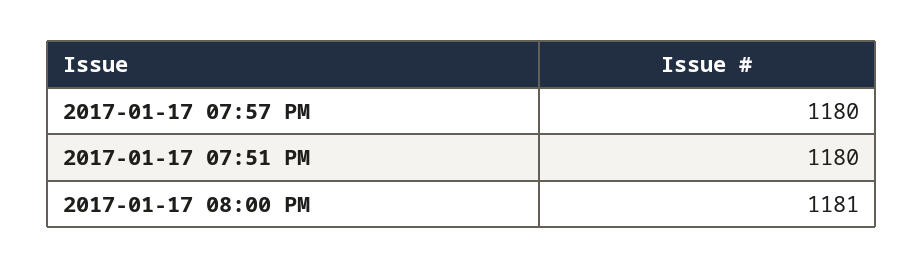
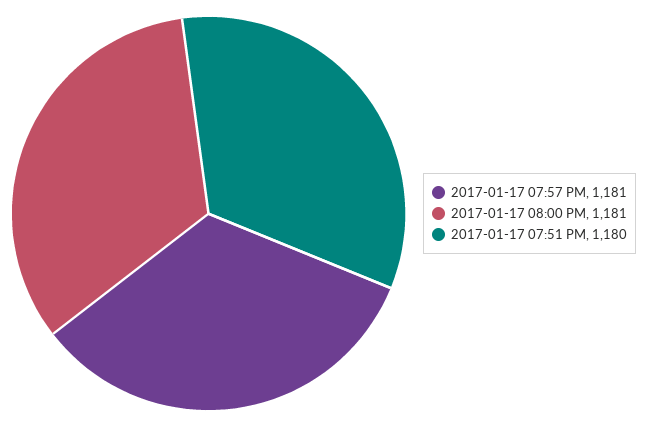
2017-01-17 07:57 PM: 1180 -> 1181

